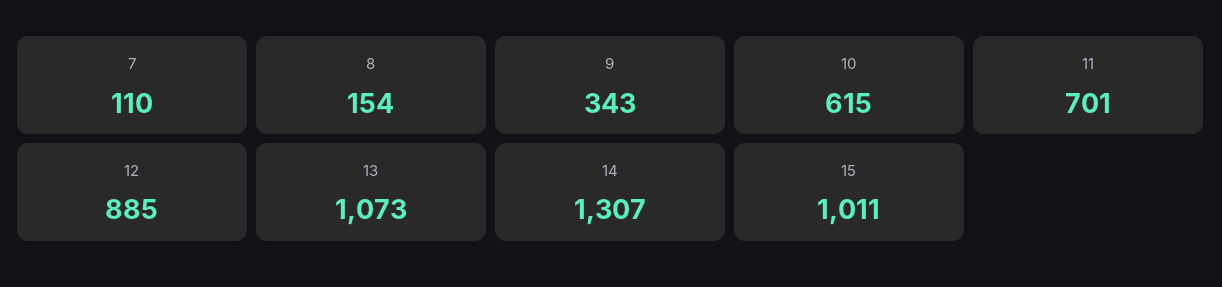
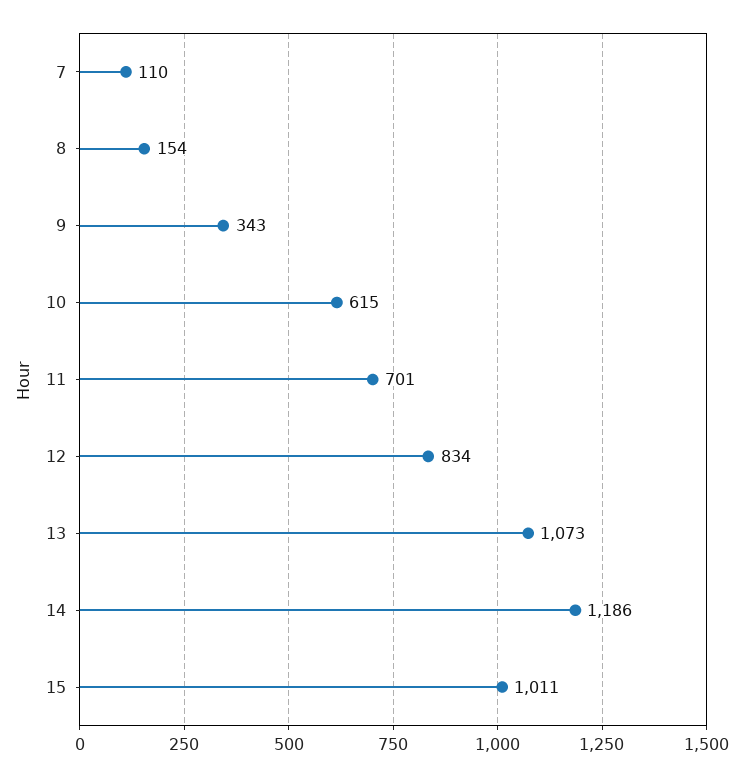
12: 885 -> 834
14: 1307 -> 1186

